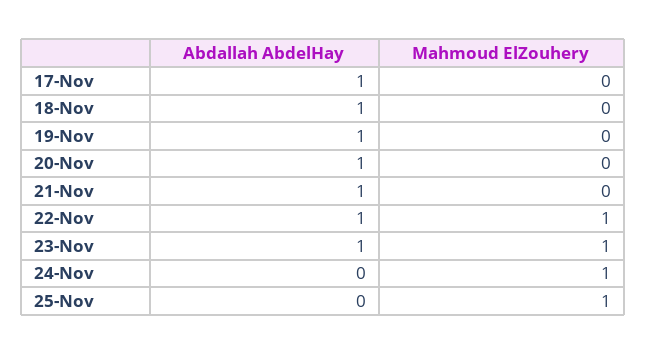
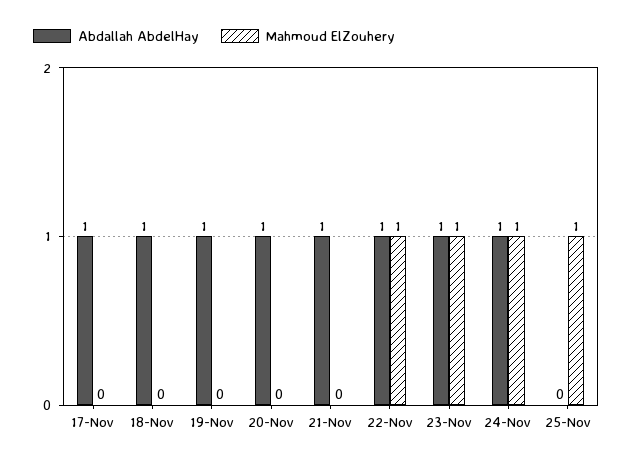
Abdallah AbdelHay, 24-Nov: 0 -> 1

